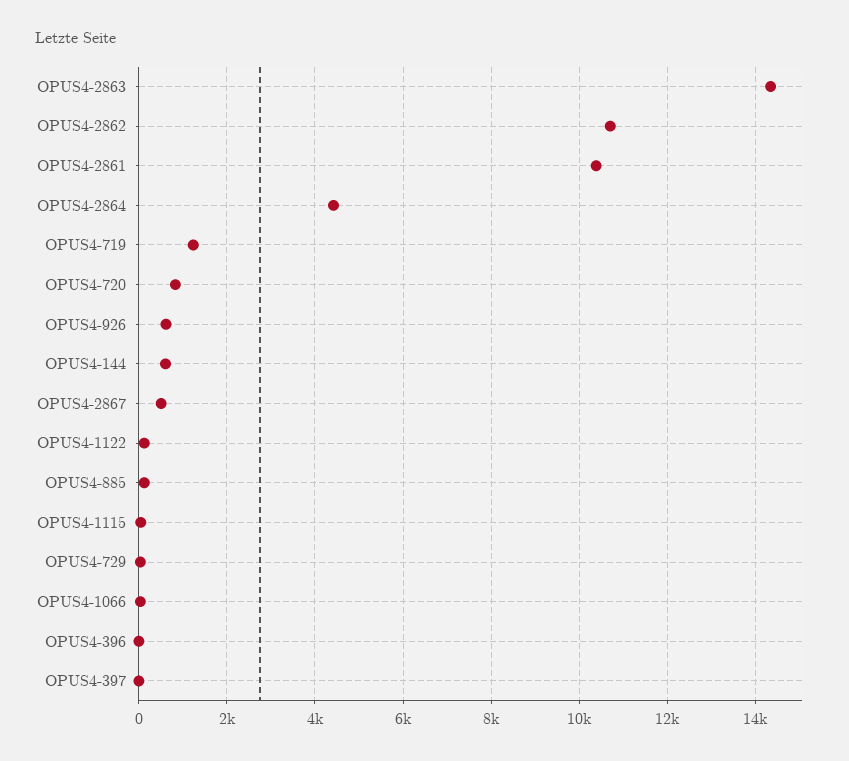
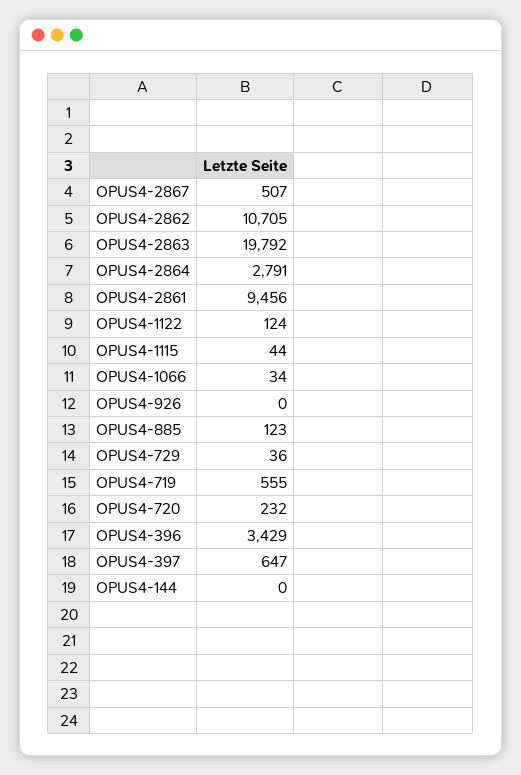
OPUS4-2863: 14400 -> 19792
OPUS4-2861: 10400 -> 9456
OPUS4-2864: 4400 -> 2791
OPUS4-719: 1200 -> 555
OPUS4-720: 800 -> 232
OPUS4-926: 600 -> 0
OPUS4-144: 600 -> 0
OPUS4-396: 0 -> 3429
OPUS4-397: 0 -> 647

